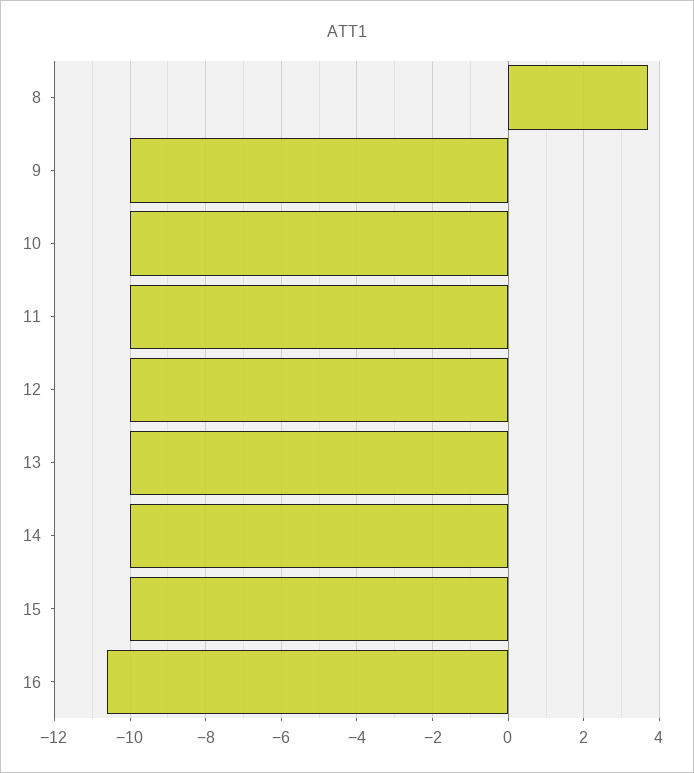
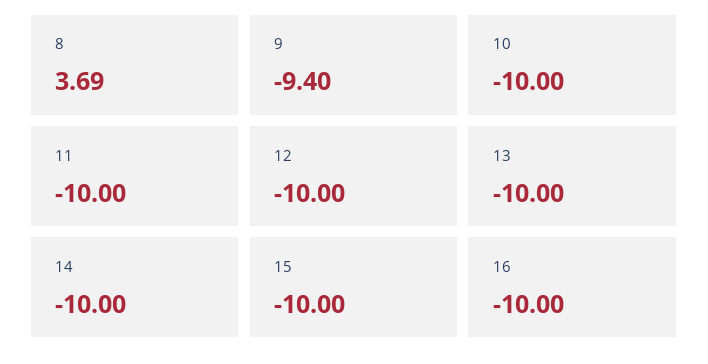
9: -10 -> -9.4
16: -10.6 -> -10

